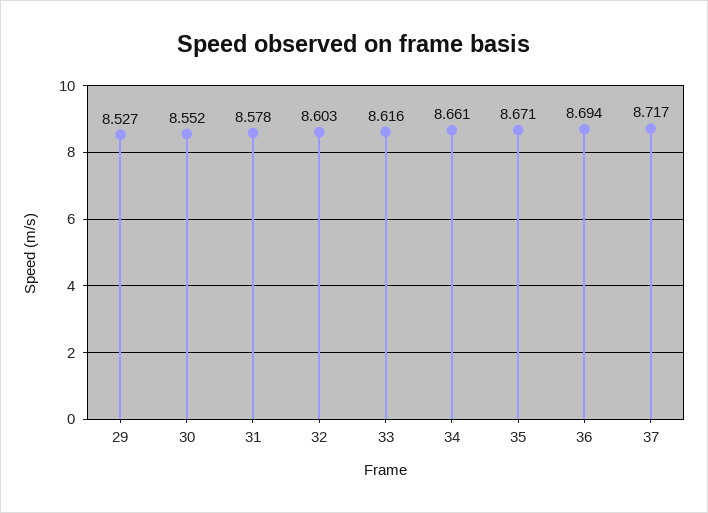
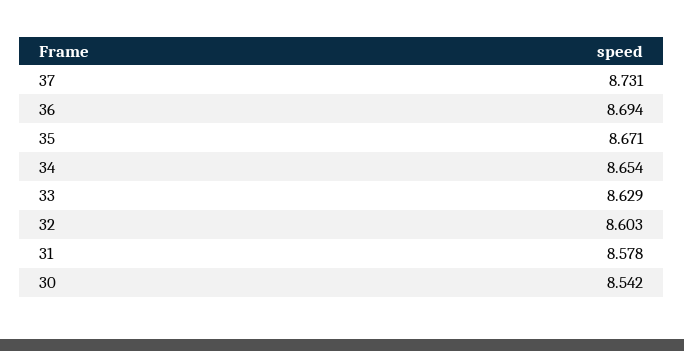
29: 8.527 -> none
30: 8.552 -> 8.542
33: 8.616 -> 8.629
34: 8.661 -> 8.654
37: 8.717 -> 8.731

